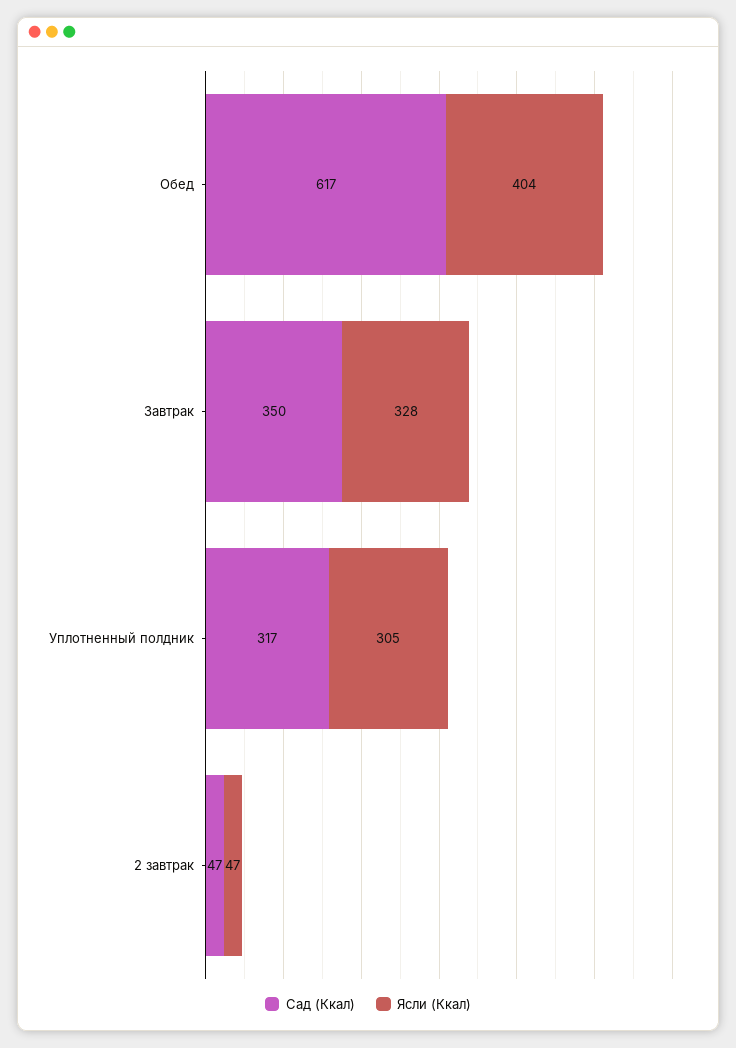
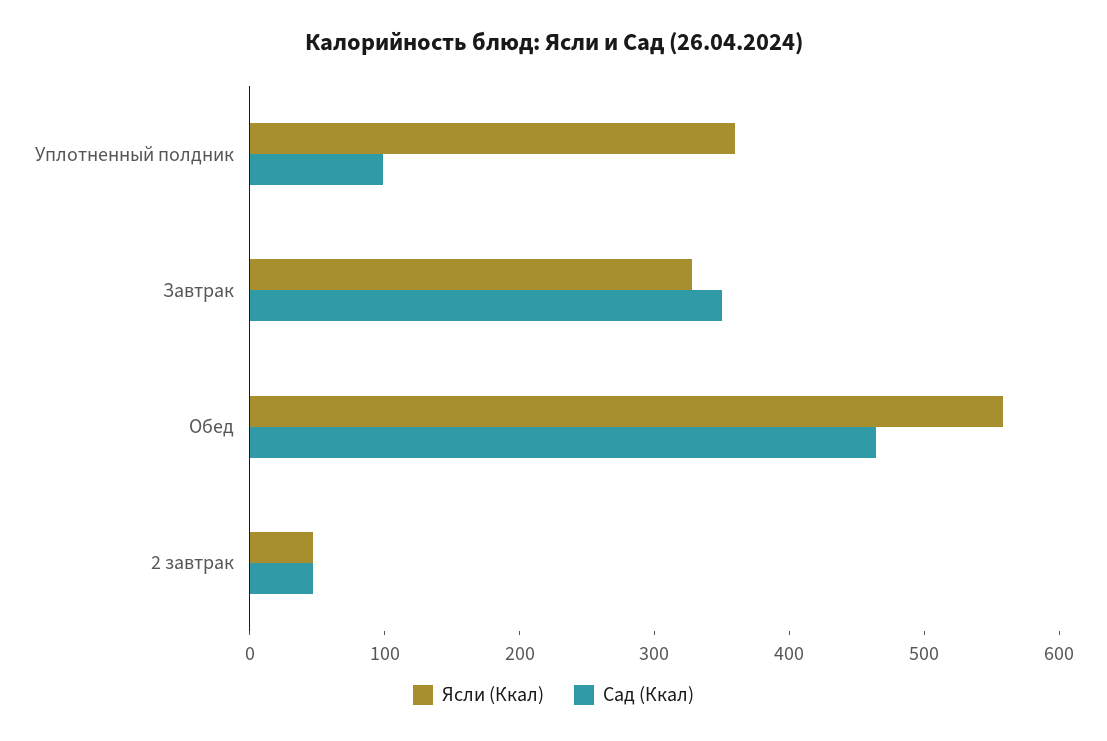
Сад (Ккал), Обед: 617 -> 460
Ясли (Ккал), Обед: 404 -> 560
Сад (Ккал), Уплотненный полдник: 317 -> 100
Ясли (Ккал), Уплотненный полдник: 305 -> 360

